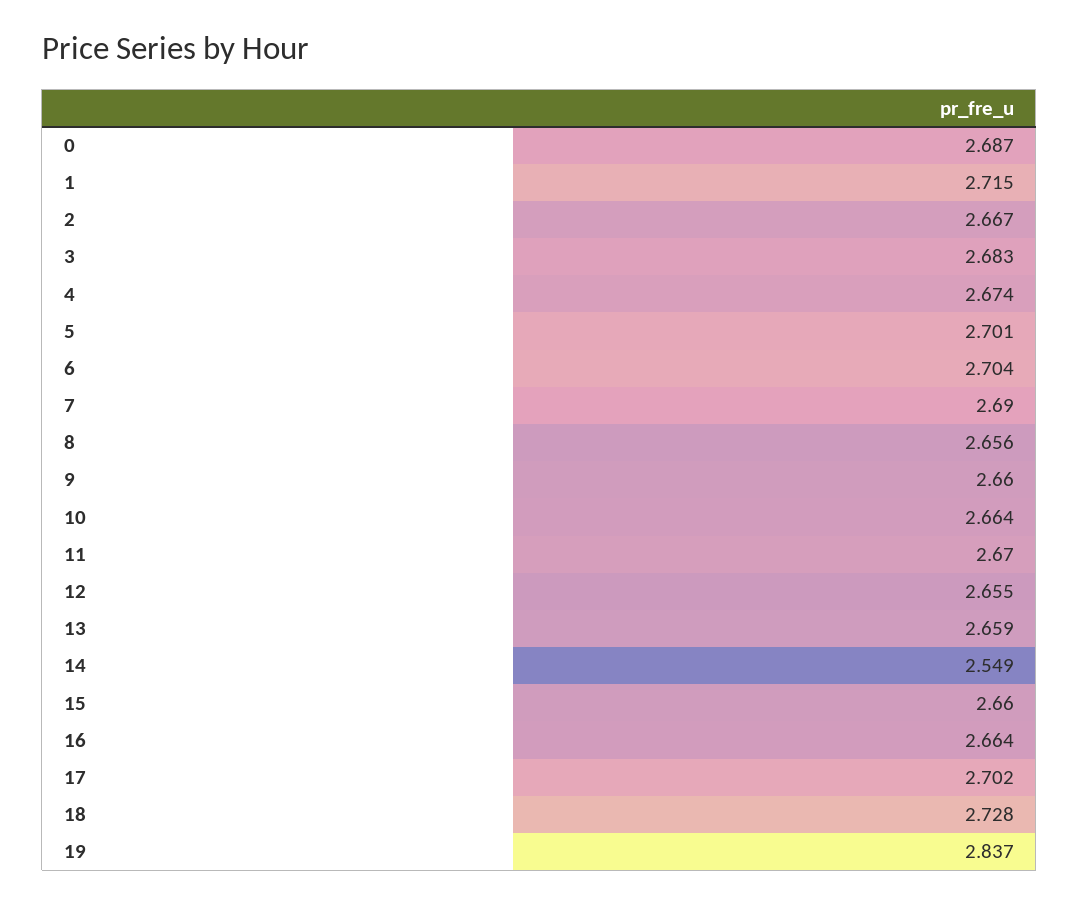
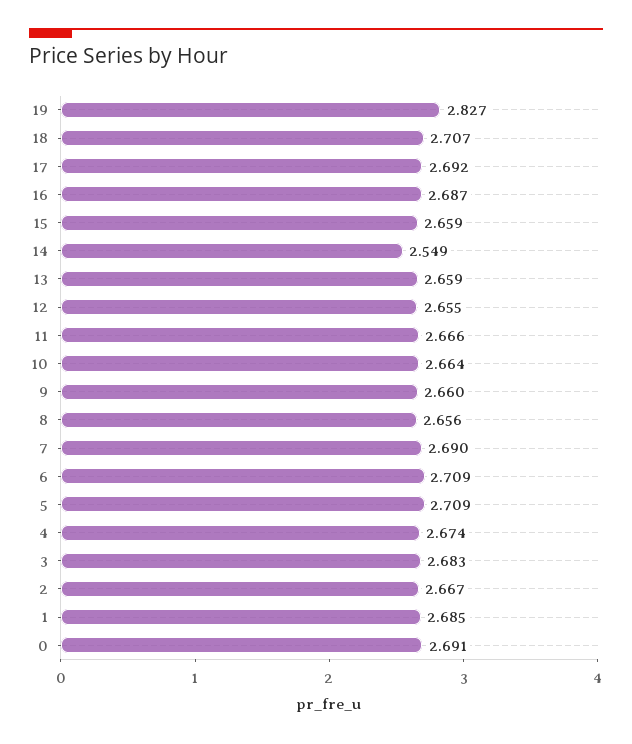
0: 2.687 -> 2.691
1: 2.715 -> 2.685
5: 2.701 -> 2.709
6: 2.704 -> 2.709
11: 2.67 -> 2.666
15: 2.66 -> 2.659
16: 2.664 -> 2.687
17: 2.702 -> 2.692
18: 2.728 -> 2.707
19: 2.837 -> 2.827

